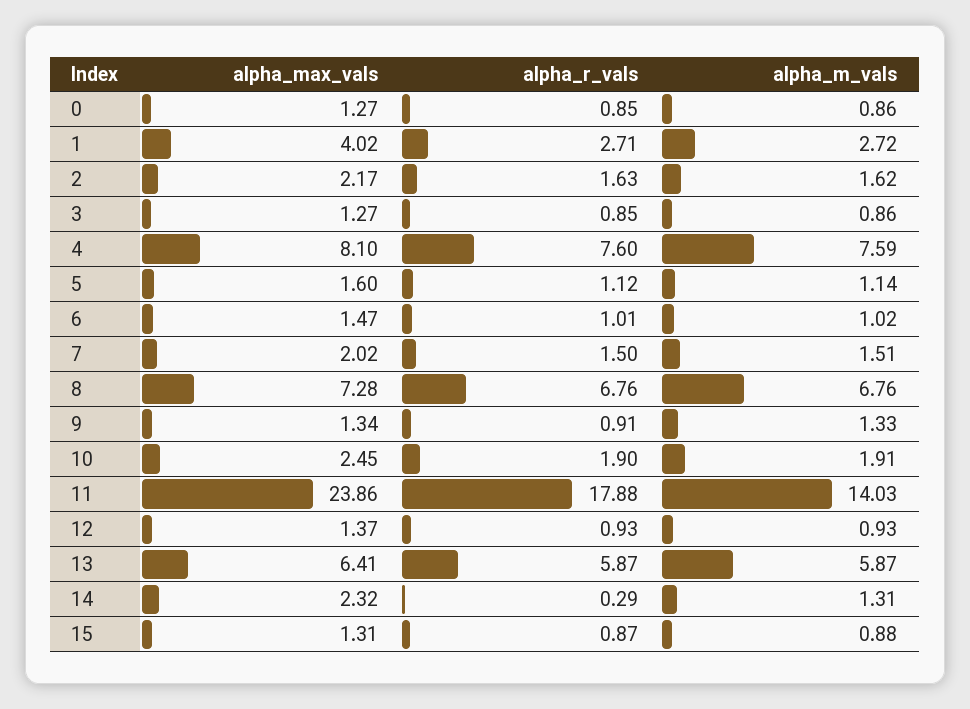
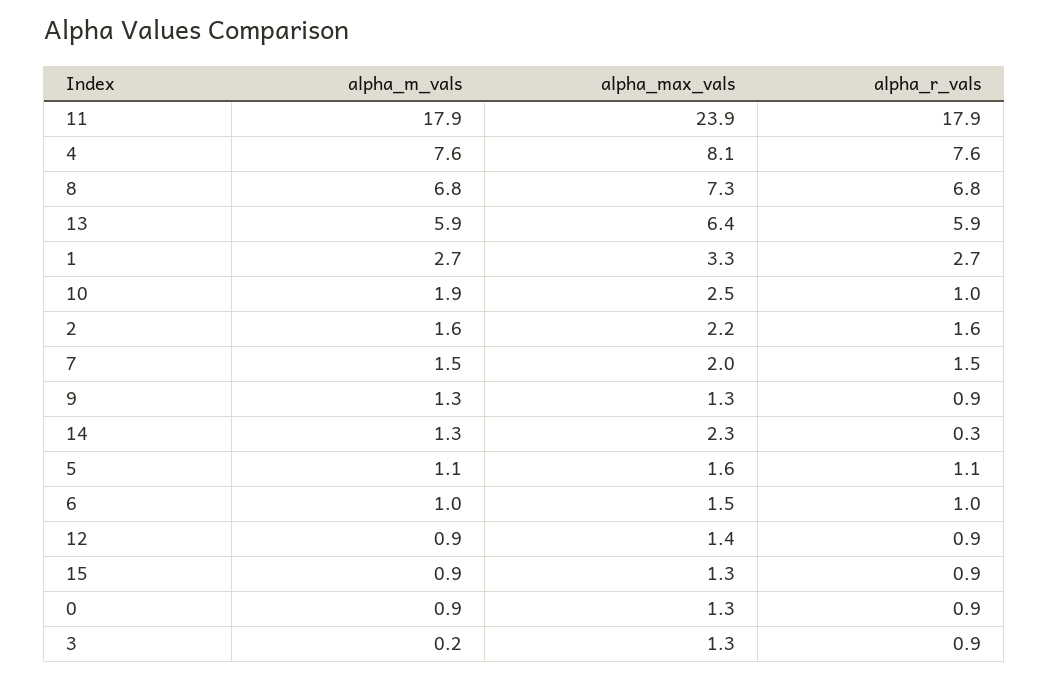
alpha_max_vals, 1: 4.02 -> 3.3
alpha_m_vals, 3: 0.86 -> 0.2
alpha_r_vals, 10: 1.9 -> 1
alpha_m_vals, 11: 14.03 -> 17.9

